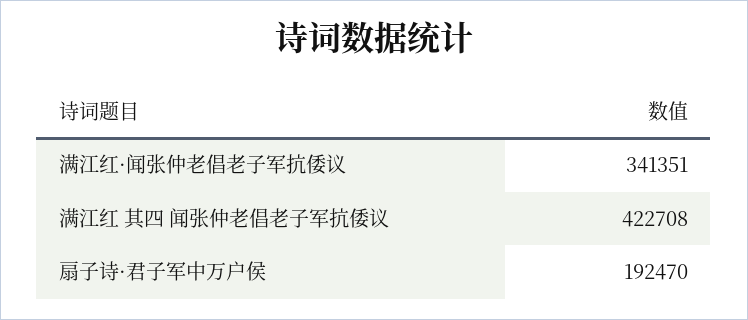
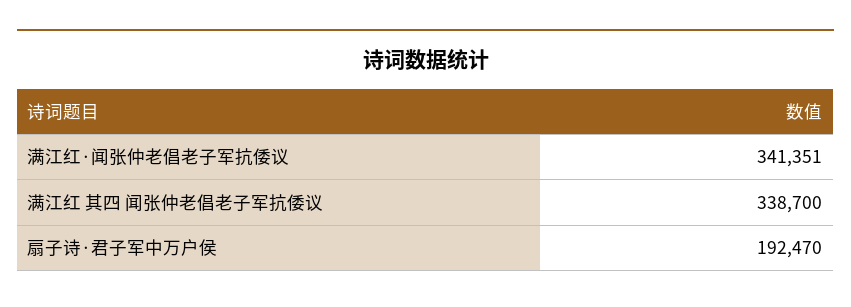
满江红 其四 闻张仲老倡老子军抗倭议: 422708 -> 338700

